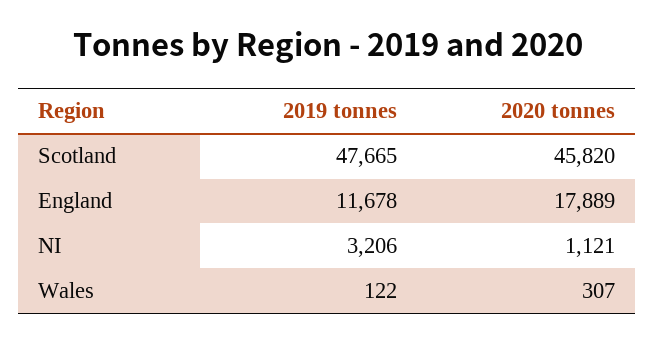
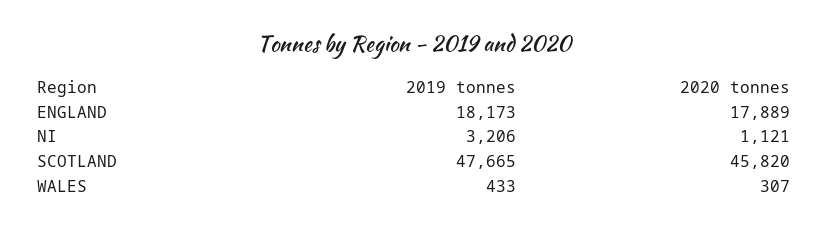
2019 tonnes, England: 11678 -> 18173
2019 tonnes, Wales: 122 -> 433

